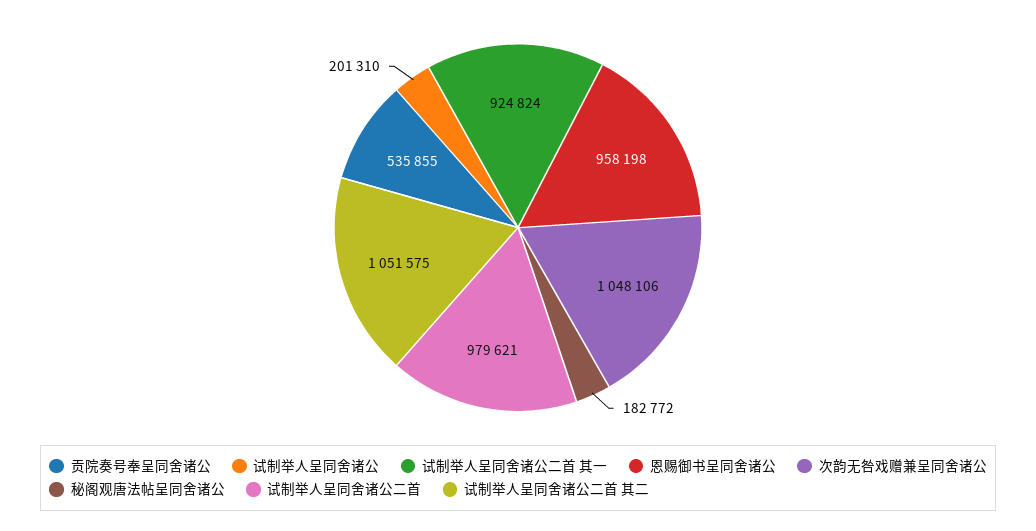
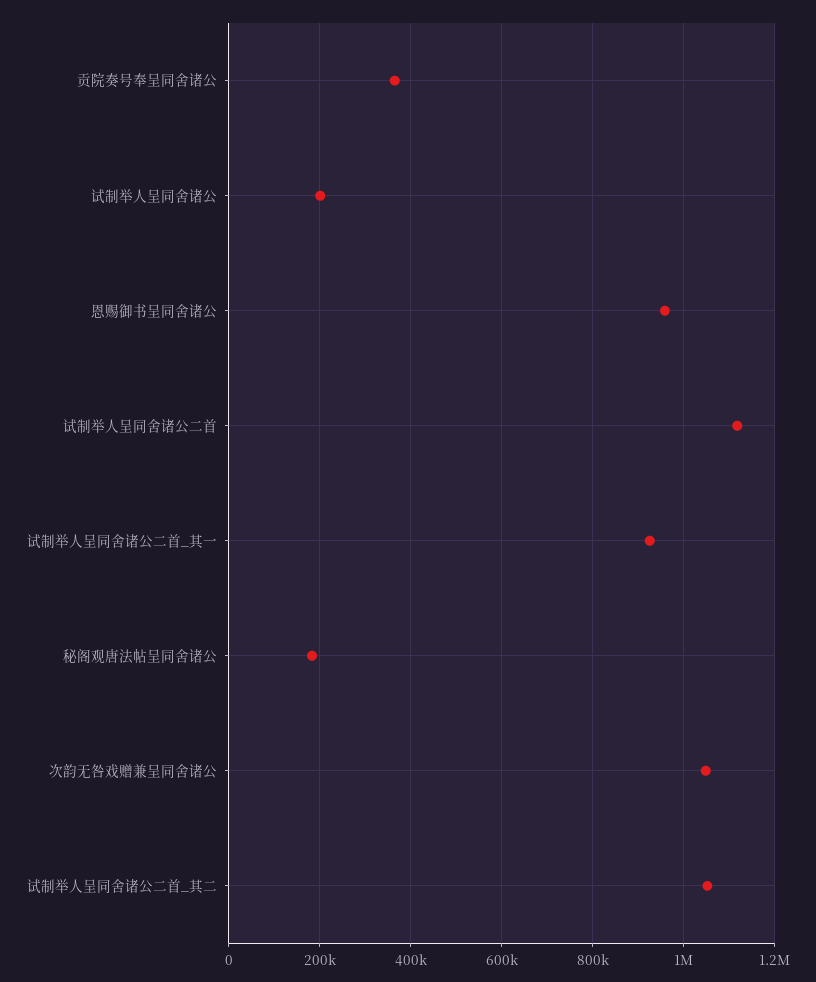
贡院奏号奉呈同舍诸公: 535855 -> 360000
试制举人呈同舍诸公二首: 979621 -> 1120000

